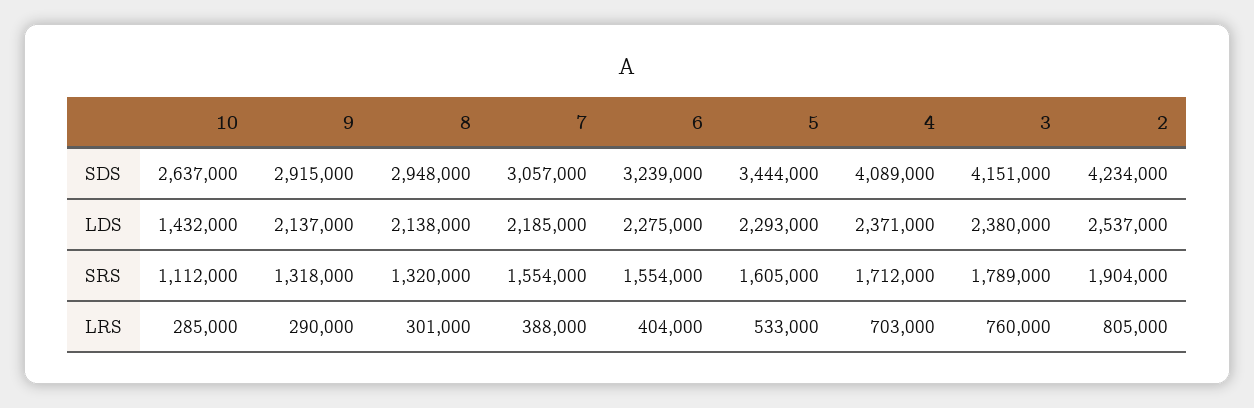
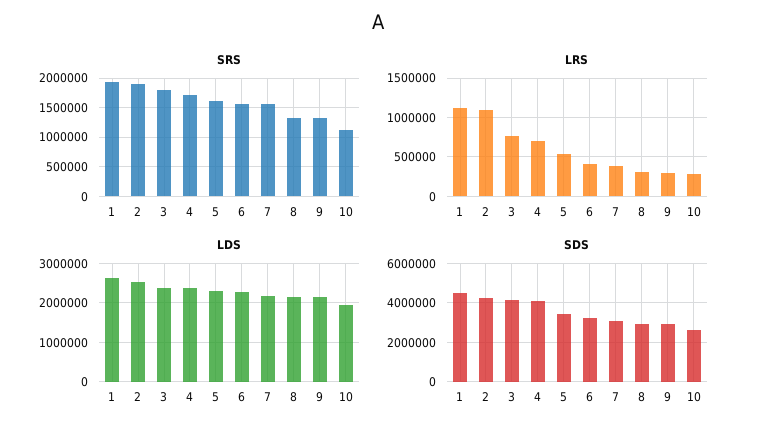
LDS, 10: 1432000 -> 2000000
LRS, 2: 805000 -> 1100000
SRS, 1: none -> 2000000
LRS, 1: none -> 1100000
LDS, 1: none -> 2600000
SDS, 1: none -> 4500000

